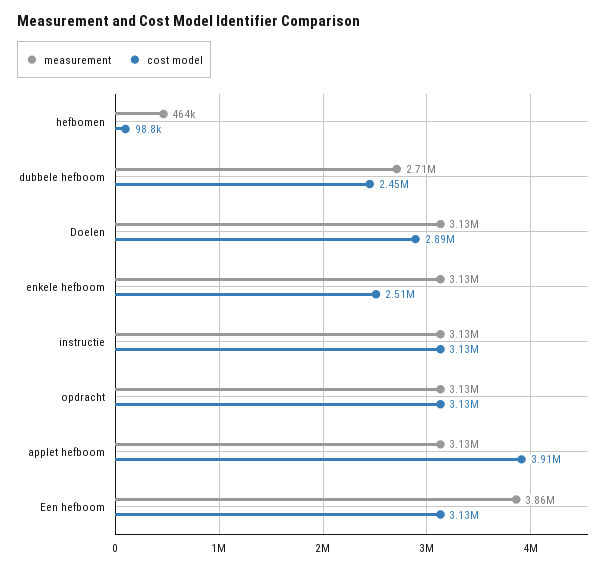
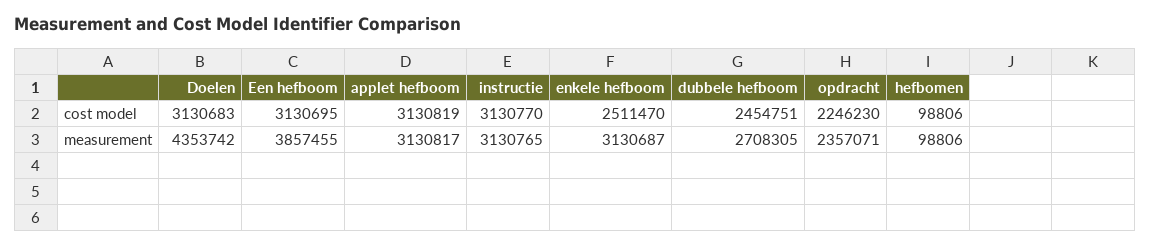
measurement, hefbomen: 464000 -> 98806
measurement, Doelen: 3130000 -> 4353742
cost model, Doelen: 2890000 -> 3130683
measurement, opdracht: 3130000 -> 2357071
cost model, opdracht: 3130000 -> 2246230
cost model, applet hefboom: 3910000 -> 3130819

